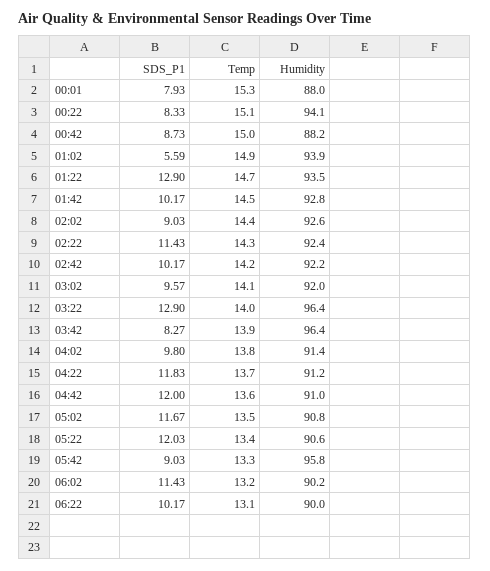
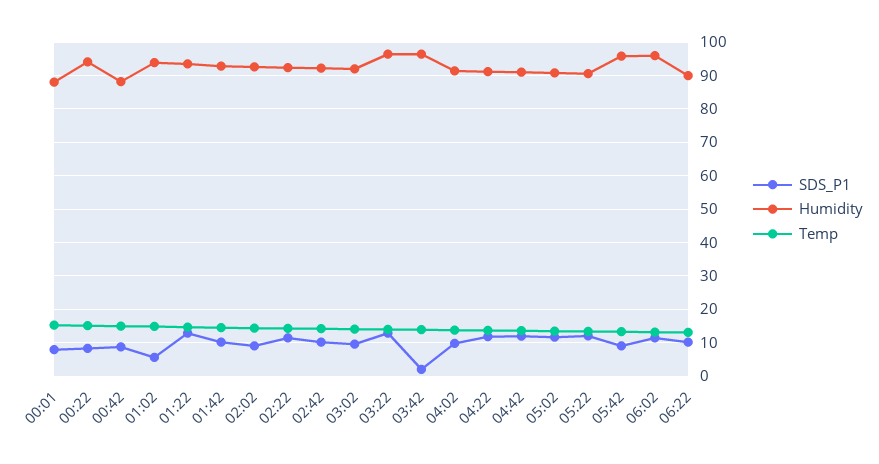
SDS_P1, 03:42: 8.27 -> 2
Humidity, 06:02: 90.2 -> 96

